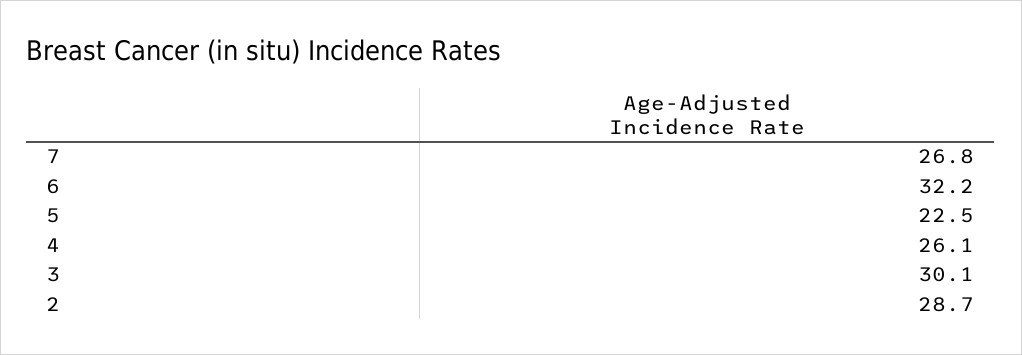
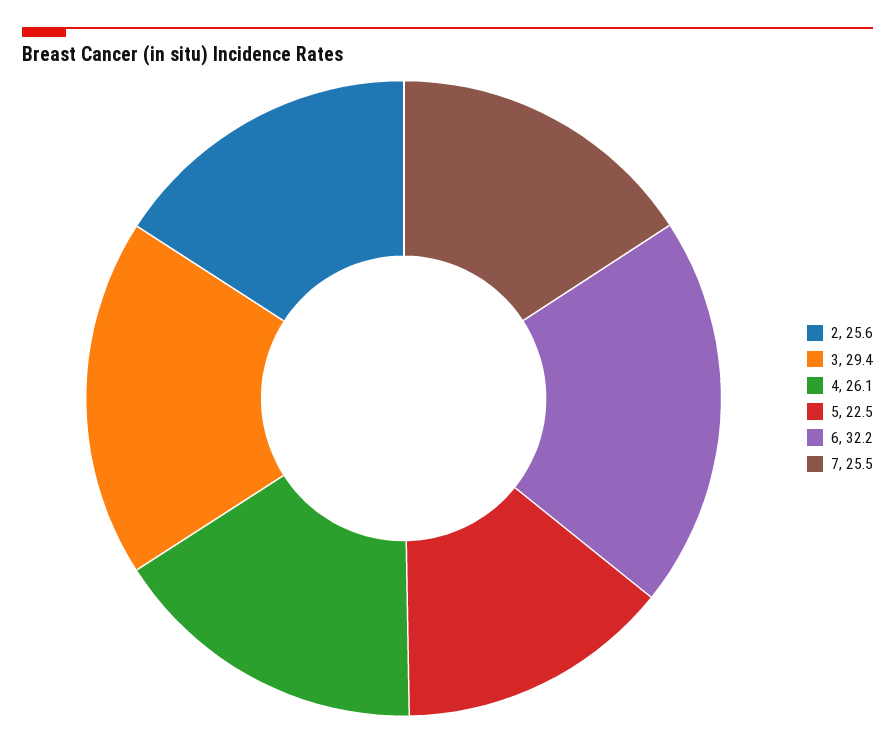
7: 26.8 -> 25.5
3: 30.1 -> 29.4
2: 28.7 -> 25.6

